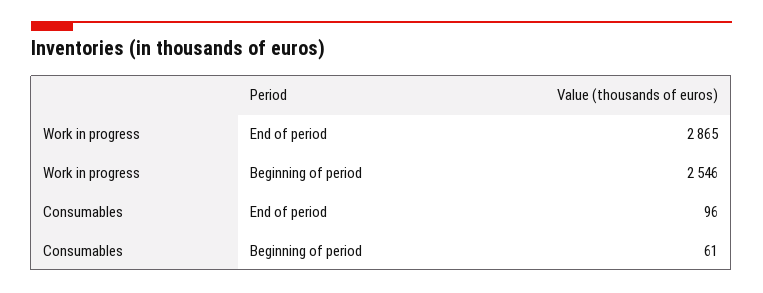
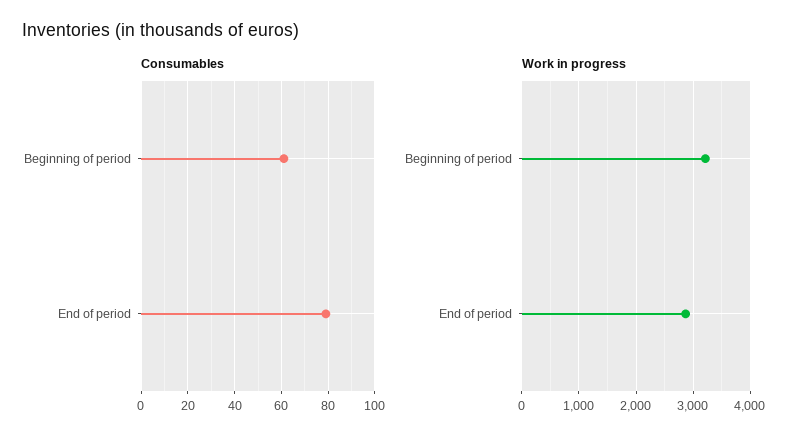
Work in progress, Beginning of period: 2546 -> 3200
Consumables, End of period: 96 -> 80

